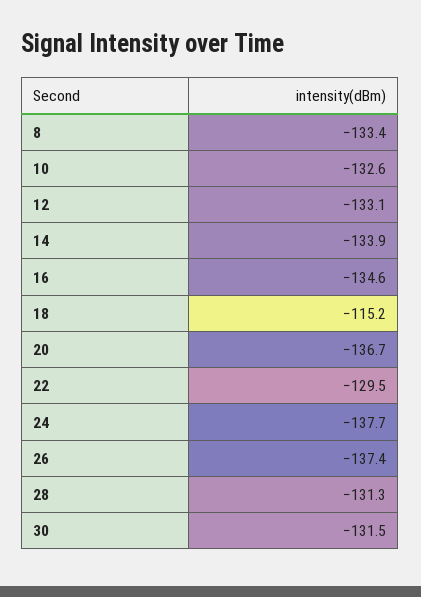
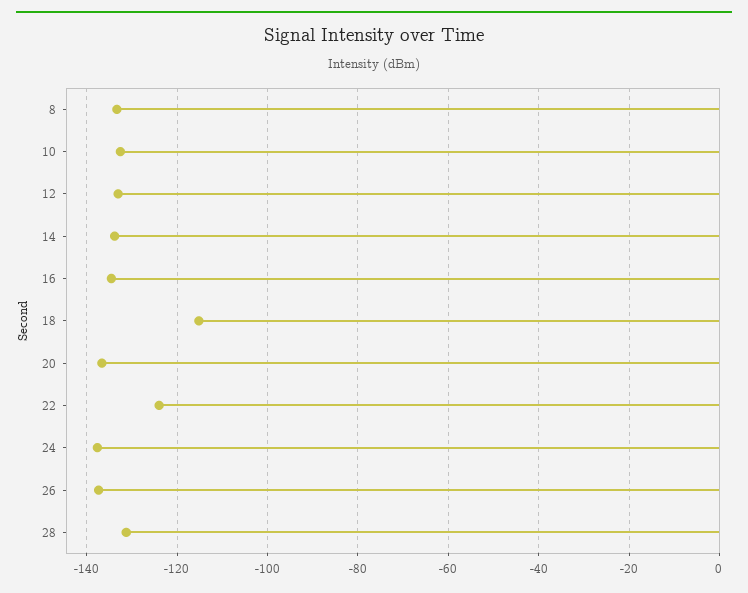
22: -129.5 -> -124
30: -131.5 -> none

